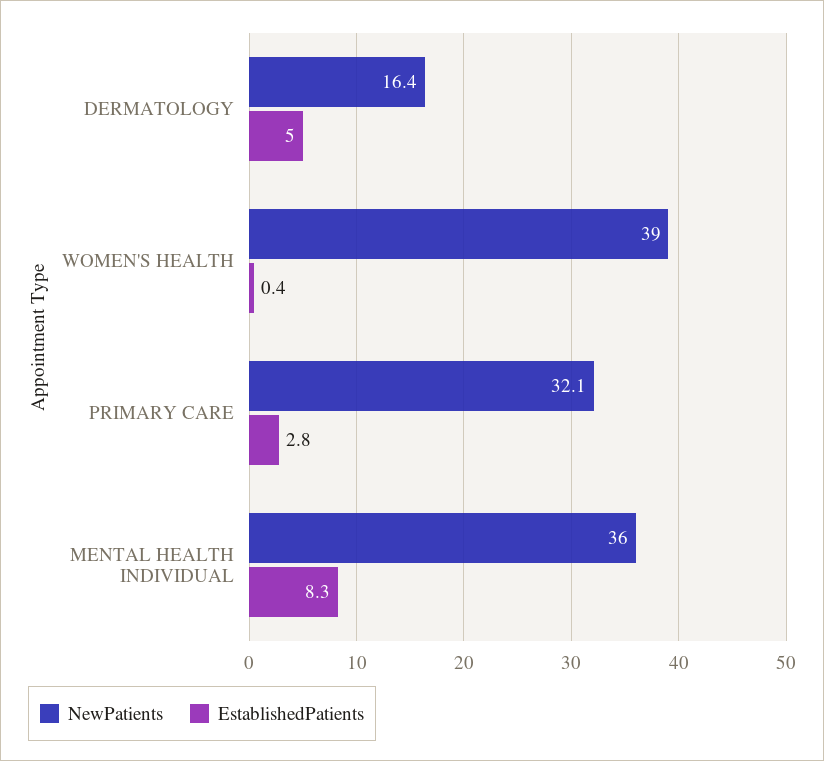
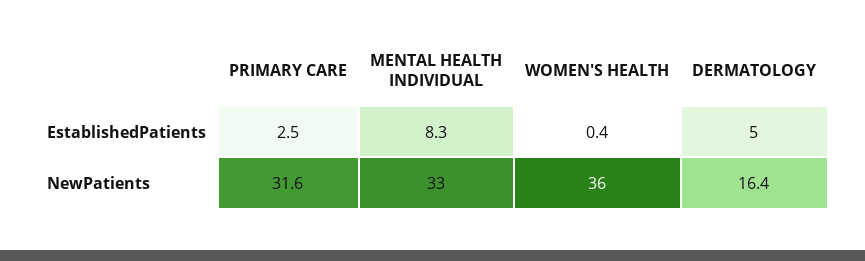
NewPatients, WOMEN'S HEALTH: 39 -> 36
NewPatients, PRIMARY CARE: 32.1 -> 31.6
EstablishedPatients, PRIMARY CARE: 2.8 -> 2.5
NewPatients, MENTAL HEALTH INDIVIDUAL: 36 -> 33

